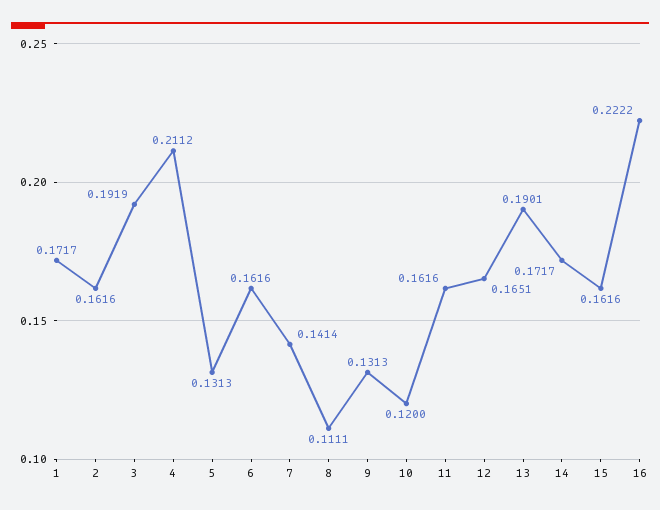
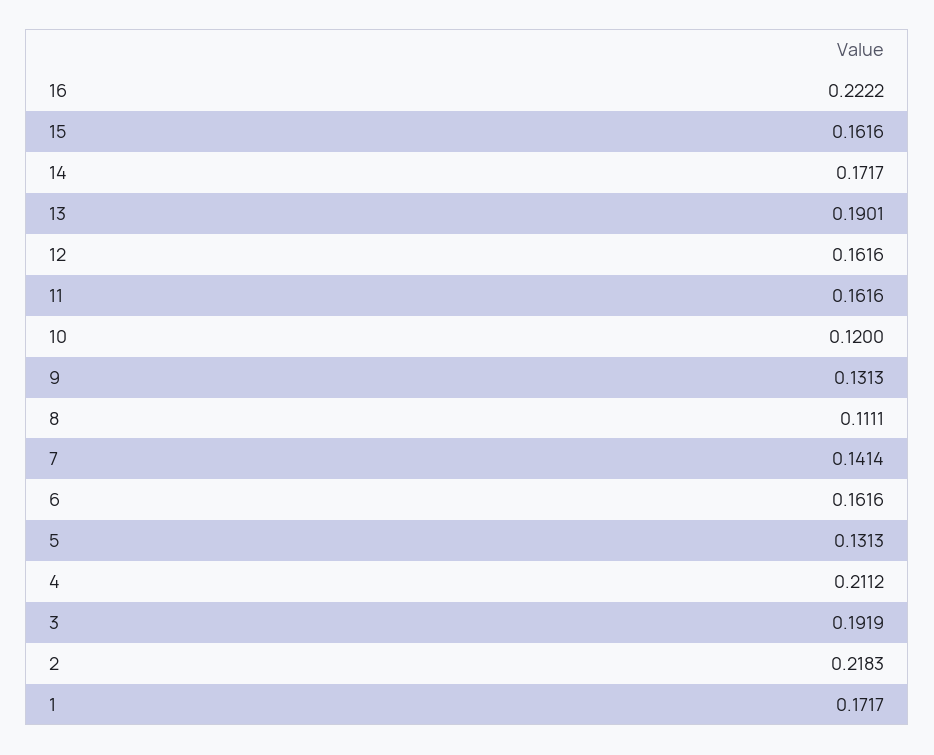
2: 0.1616 -> 0.2183
12: 0.1651 -> 0.1616

